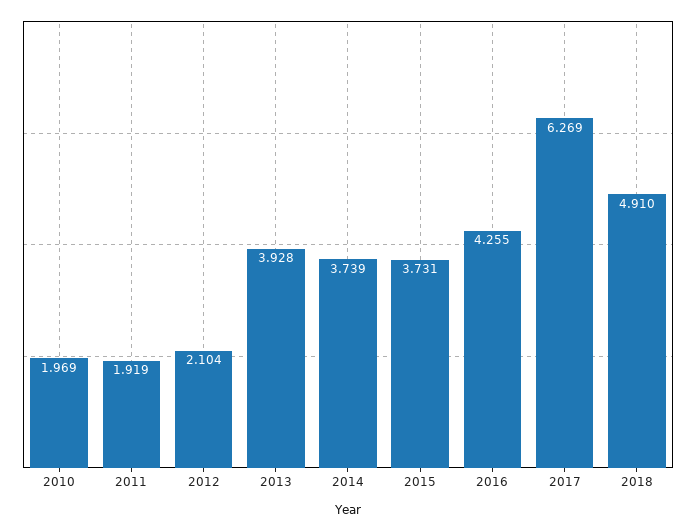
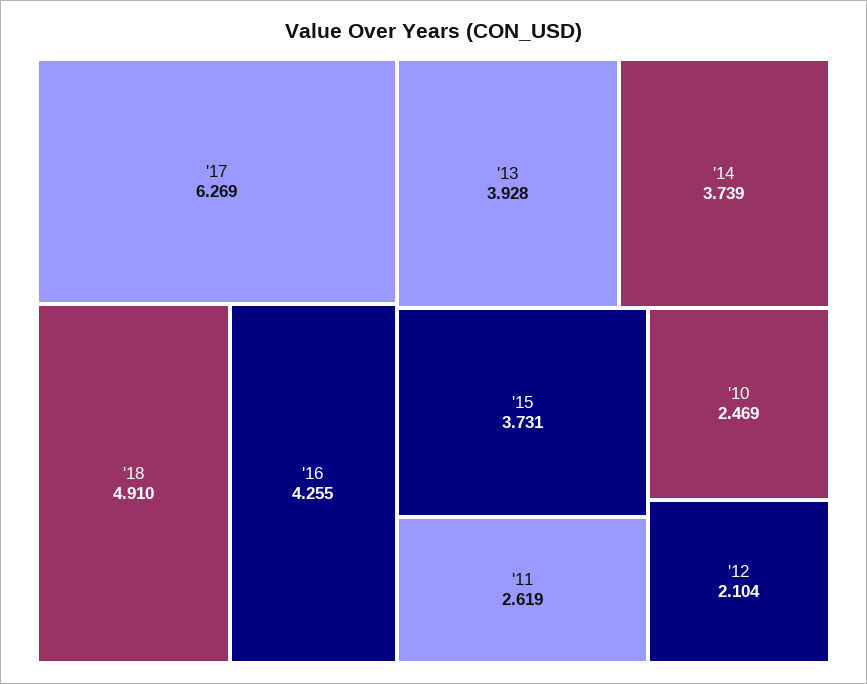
2010: 1.969 -> 2.469
2011: 1.919 -> 2.619

